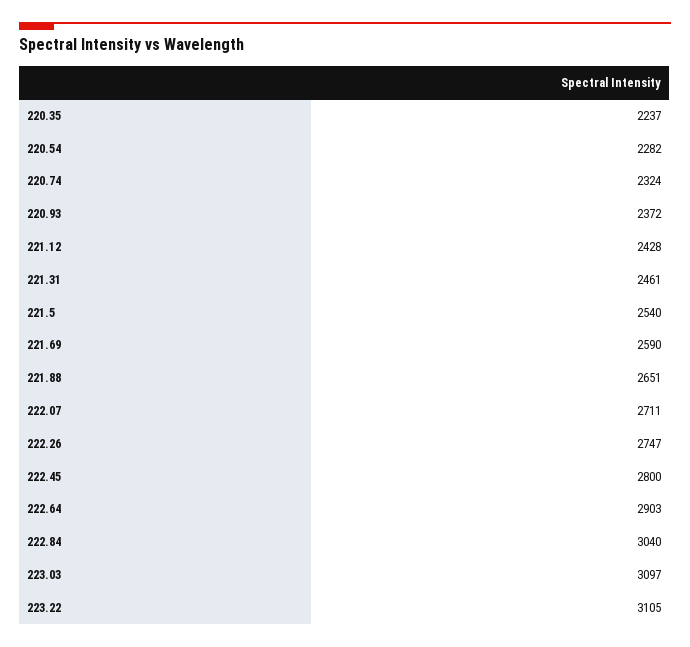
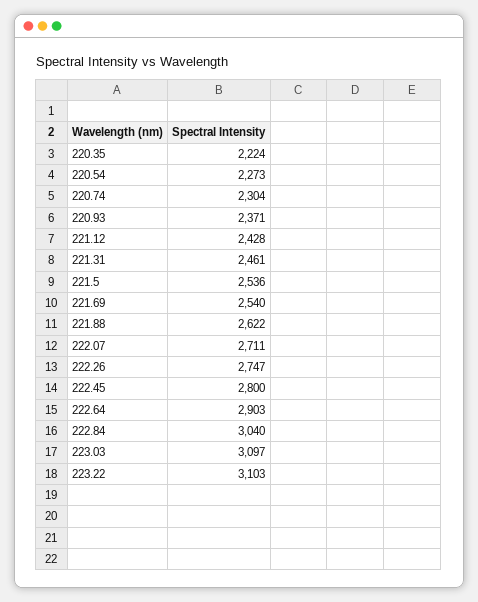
220.35: 2237 -> 2224
220.54: 2282 -> 2273
220.74: 2324 -> 2304
220.93: 2372 -> 2371
221.5: 2540 -> 2536
221.69: 2590 -> 2540
221.88: 2651 -> 2622
223.22: 3105 -> 3103

